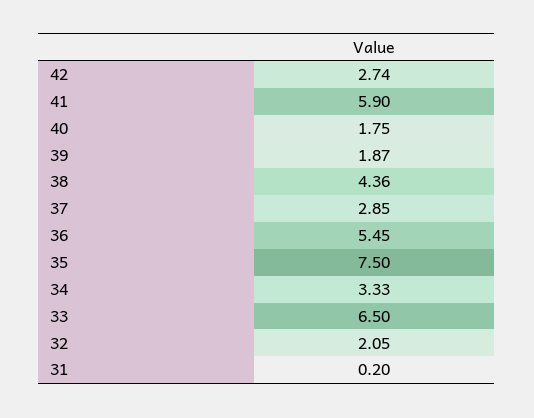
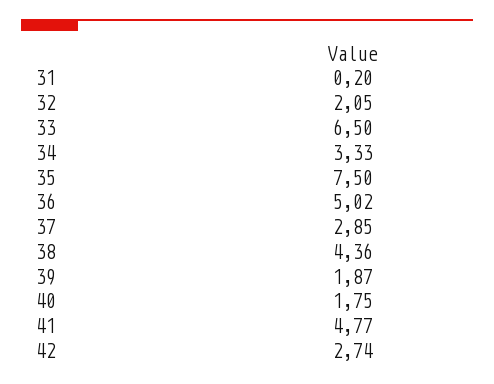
41: 5.9 -> 4.77
36: 5.45 -> 5.02

